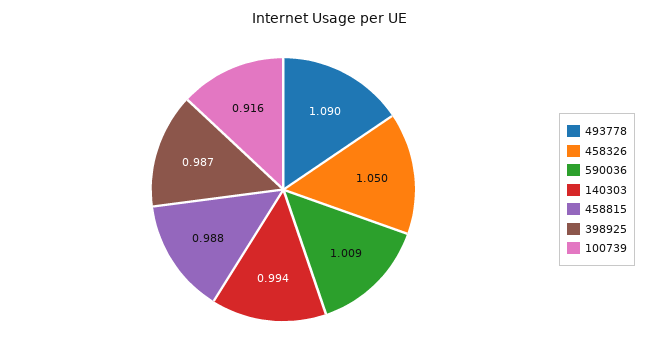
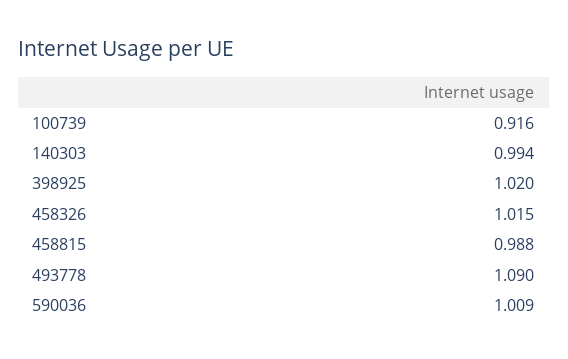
458326: 1.05 -> 1.015
398925: 0.987 -> 1.02

